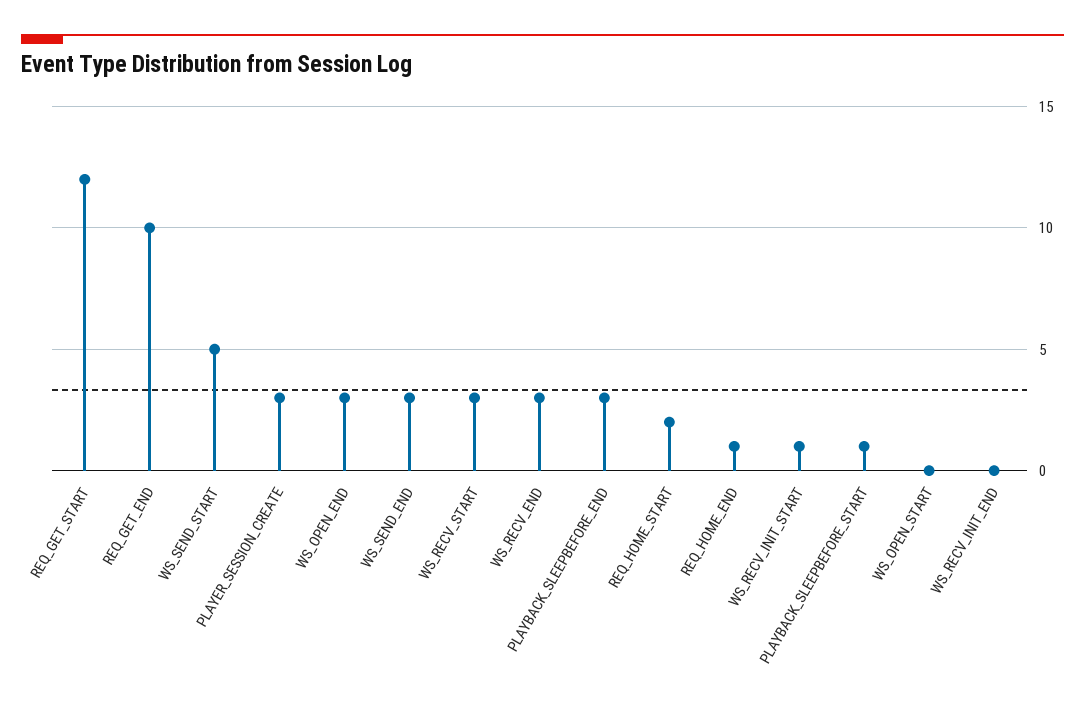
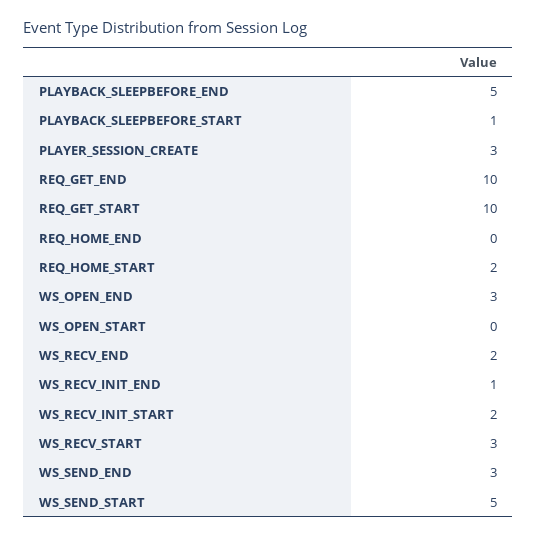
REQ_GET_START: 12 -> 10
WS_RECV_END: 3 -> 2
PLAYBACK_SLEEPBEFORE_END: 3 -> 5
REQ_HOME_END: 1 -> 0
WS_RECV_INIT_START: 1 -> 2
WS_RECV_INIT_END: 0 -> 1

